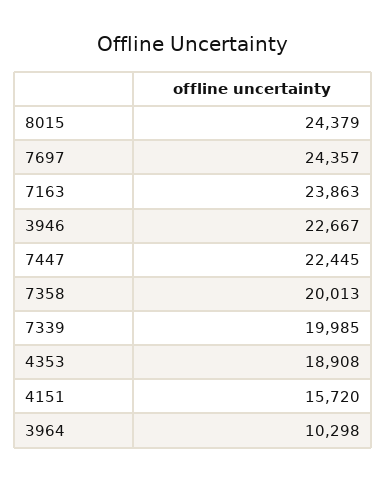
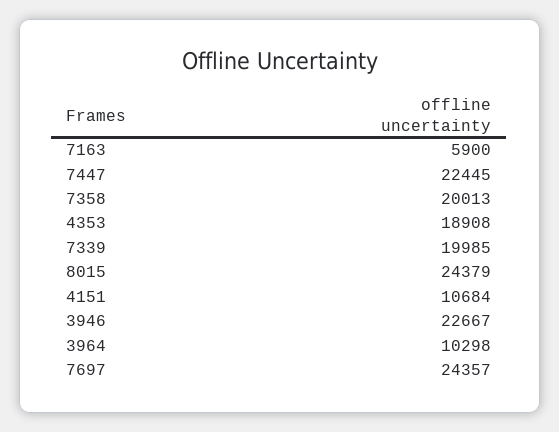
7163: 23863 -> 5900
4151: 15720 -> 10684

